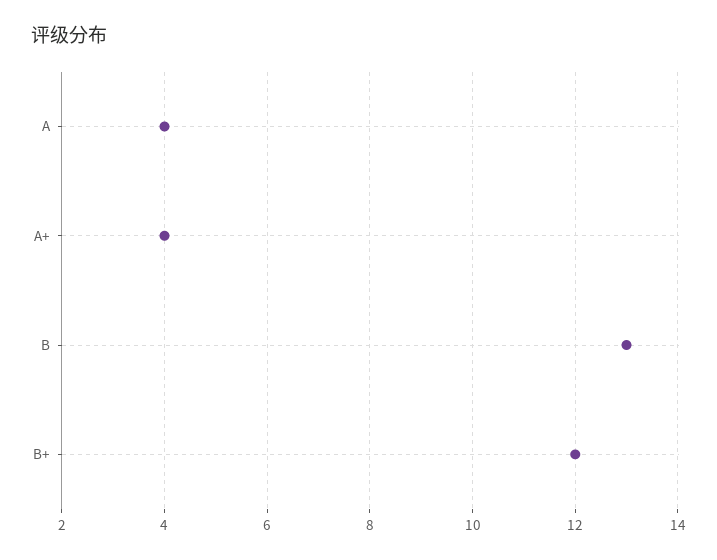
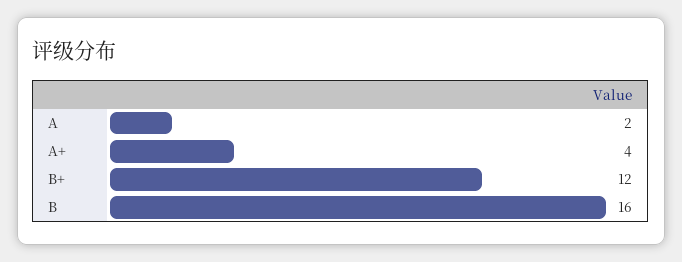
A: 4 -> 2
B: 13 -> 16

